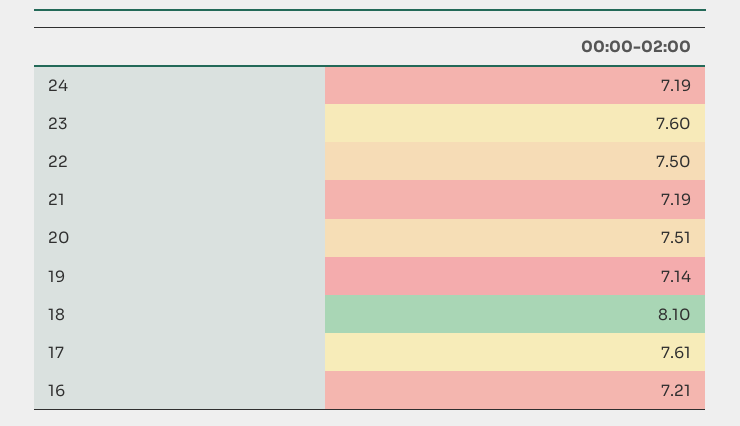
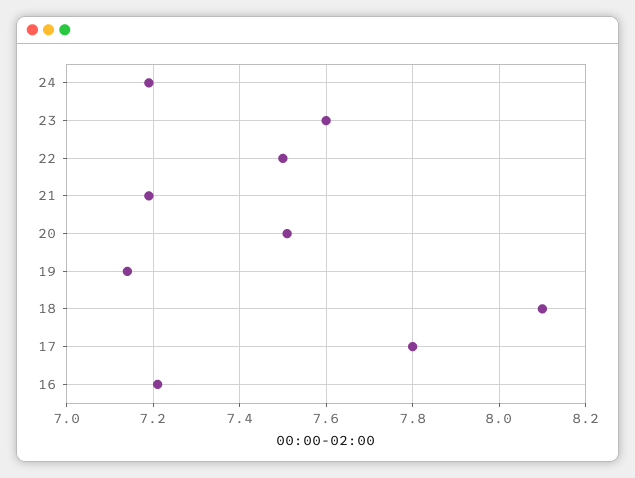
17: 7.61 -> 7.8

